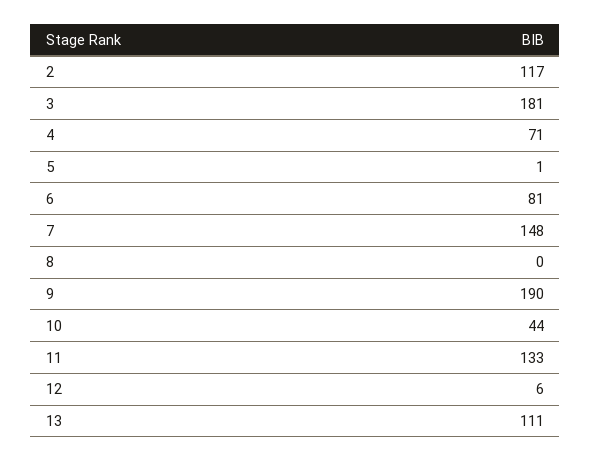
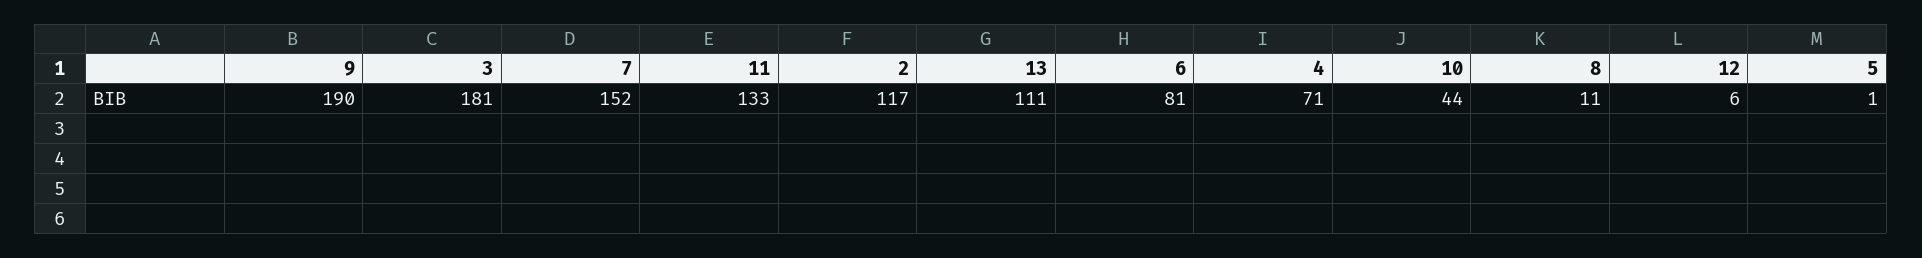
7: 148 -> 152
8: 0 -> 11

